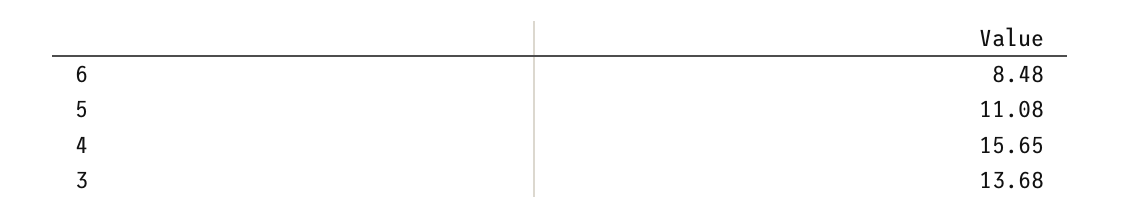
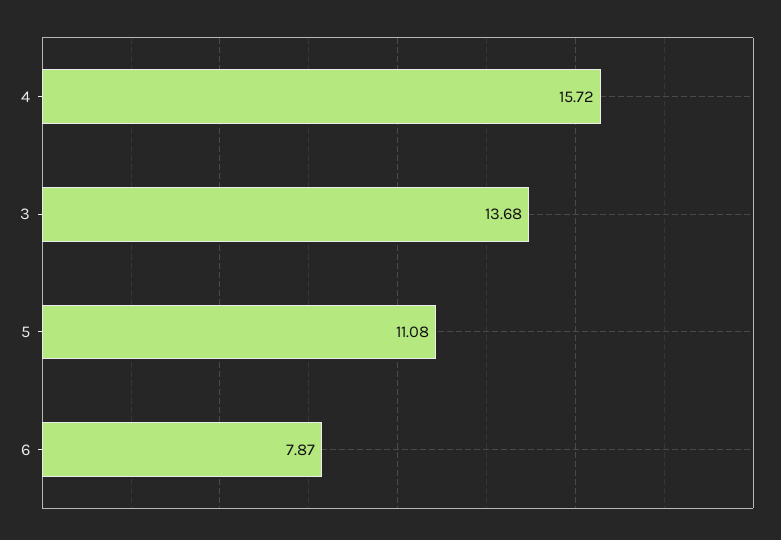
6: 8.48 -> 7.87
4: 15.65 -> 15.72

